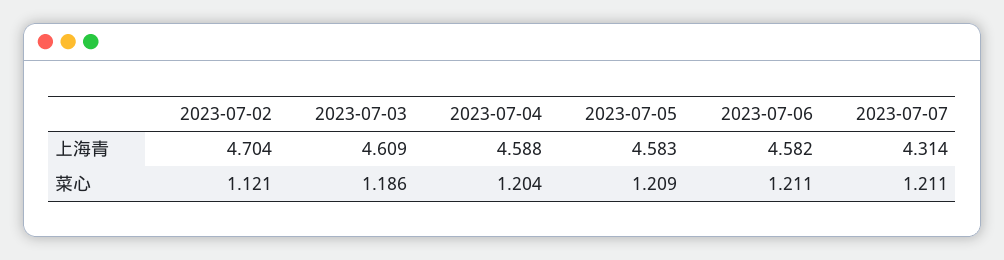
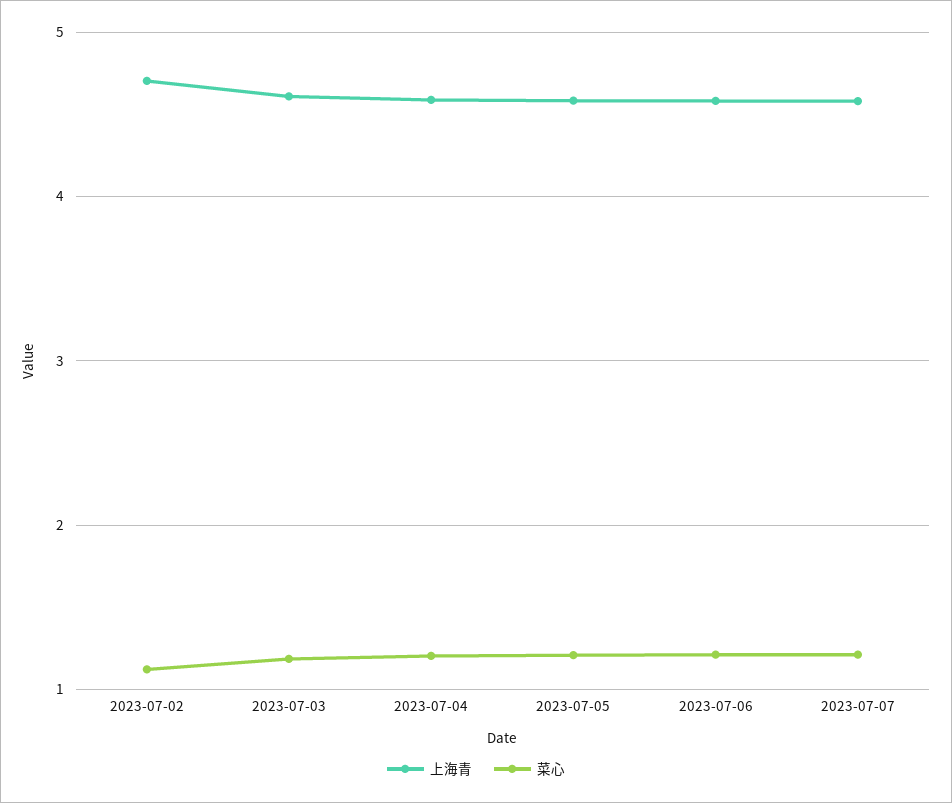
上海青, 2023-07-07: 4.314 -> 4.6

